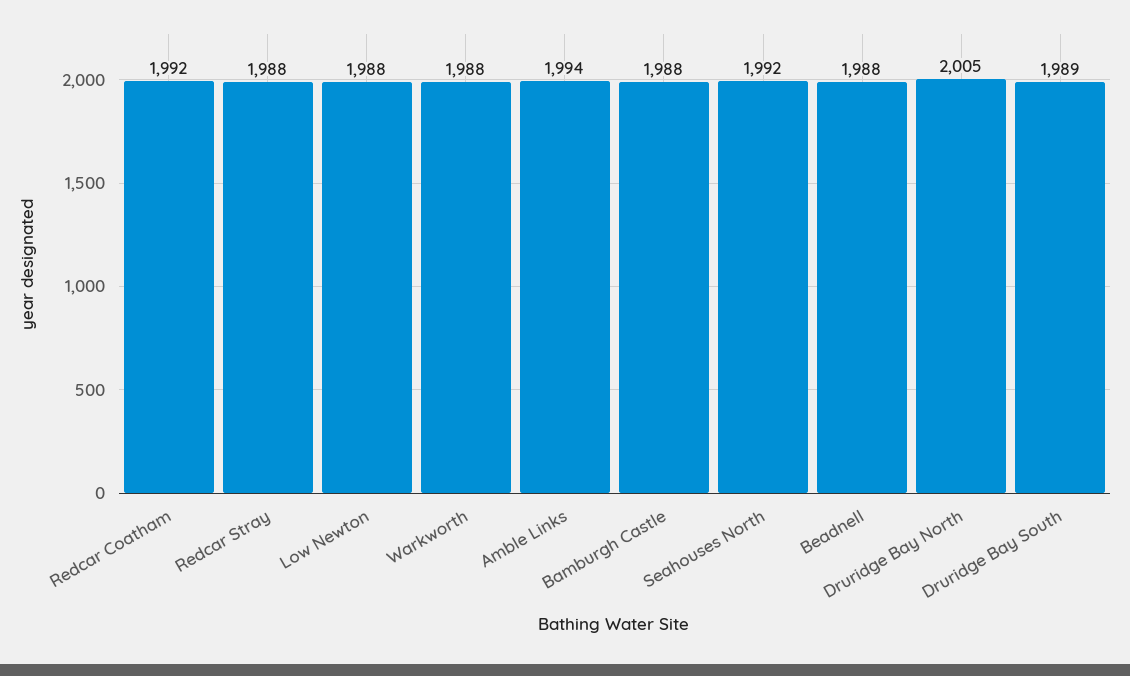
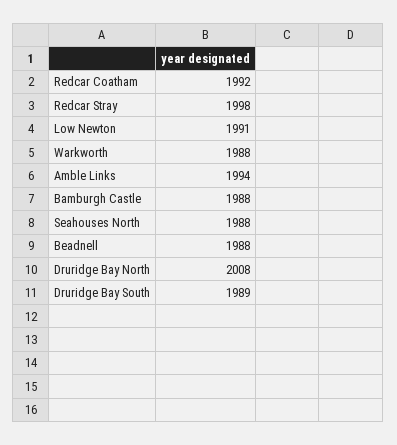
Redcar Stray: 1988 -> 1998
Low Newton: 1988 -> 1991
Seahouses North: 1992 -> 1988
Druridge Bay North: 2005 -> 2008

